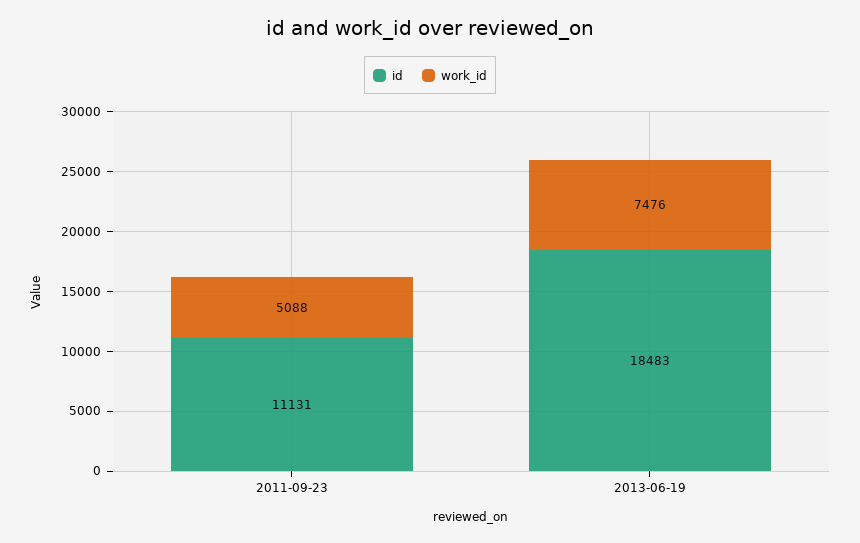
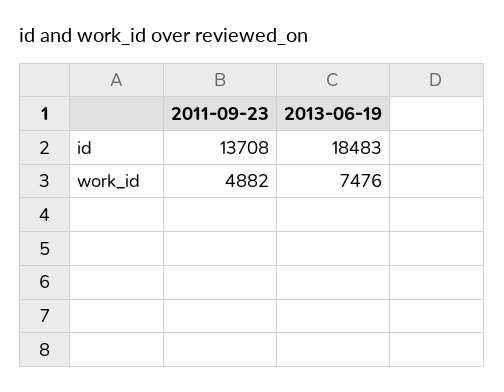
id, 2011-09-23: 11131 -> 13708
work_id, 2011-09-23: 5088 -> 4882

